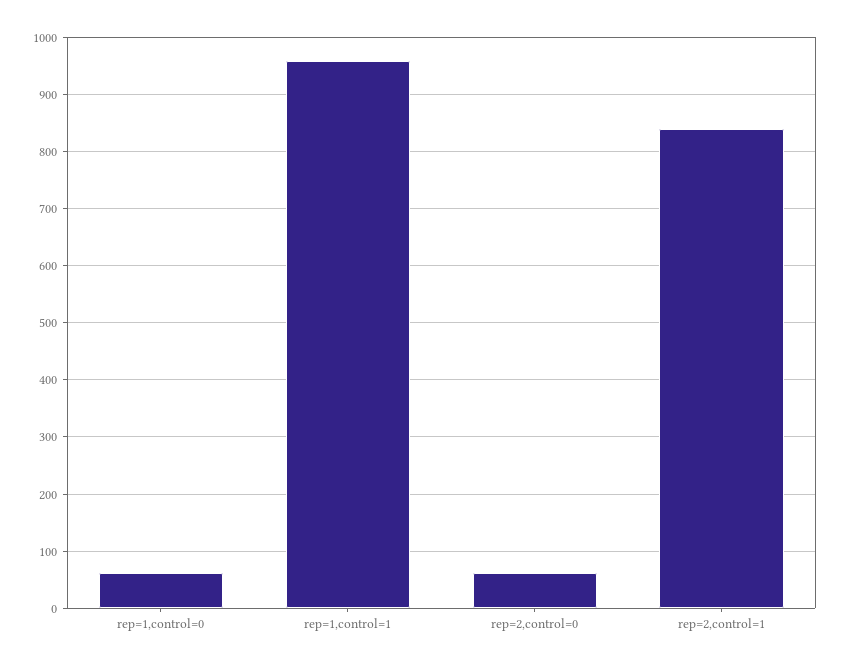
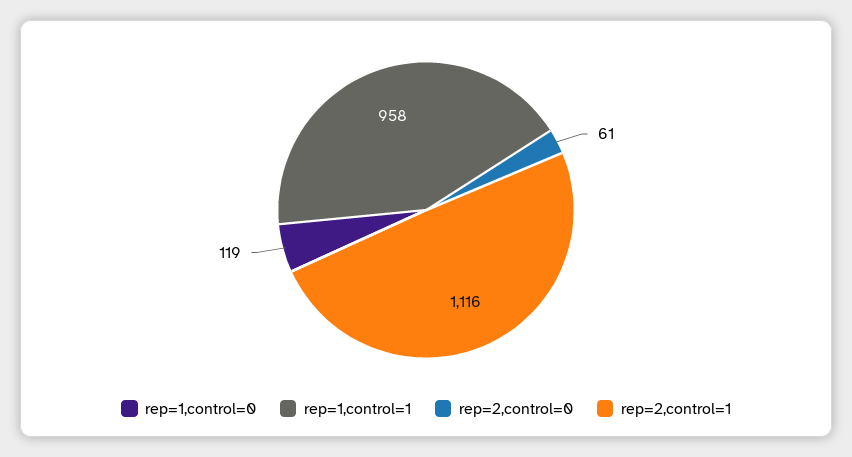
rep=1,control=0: 60 -> 119
rep=2,control=1: 840 -> 1116

